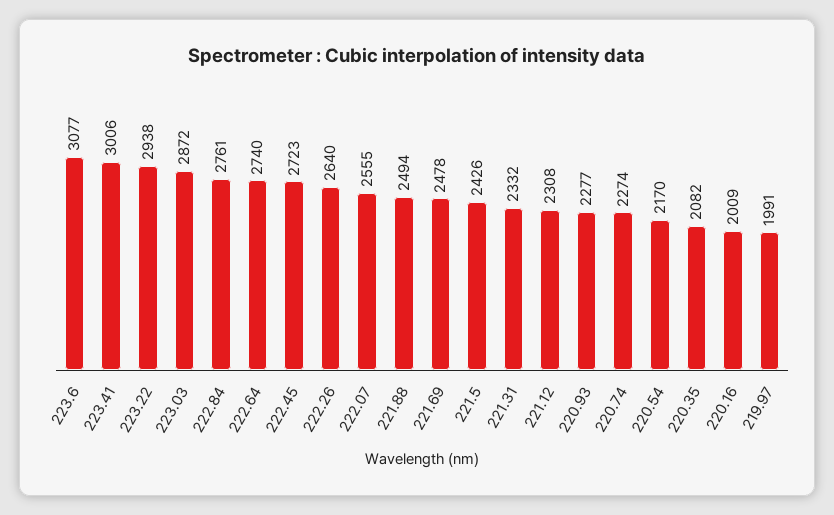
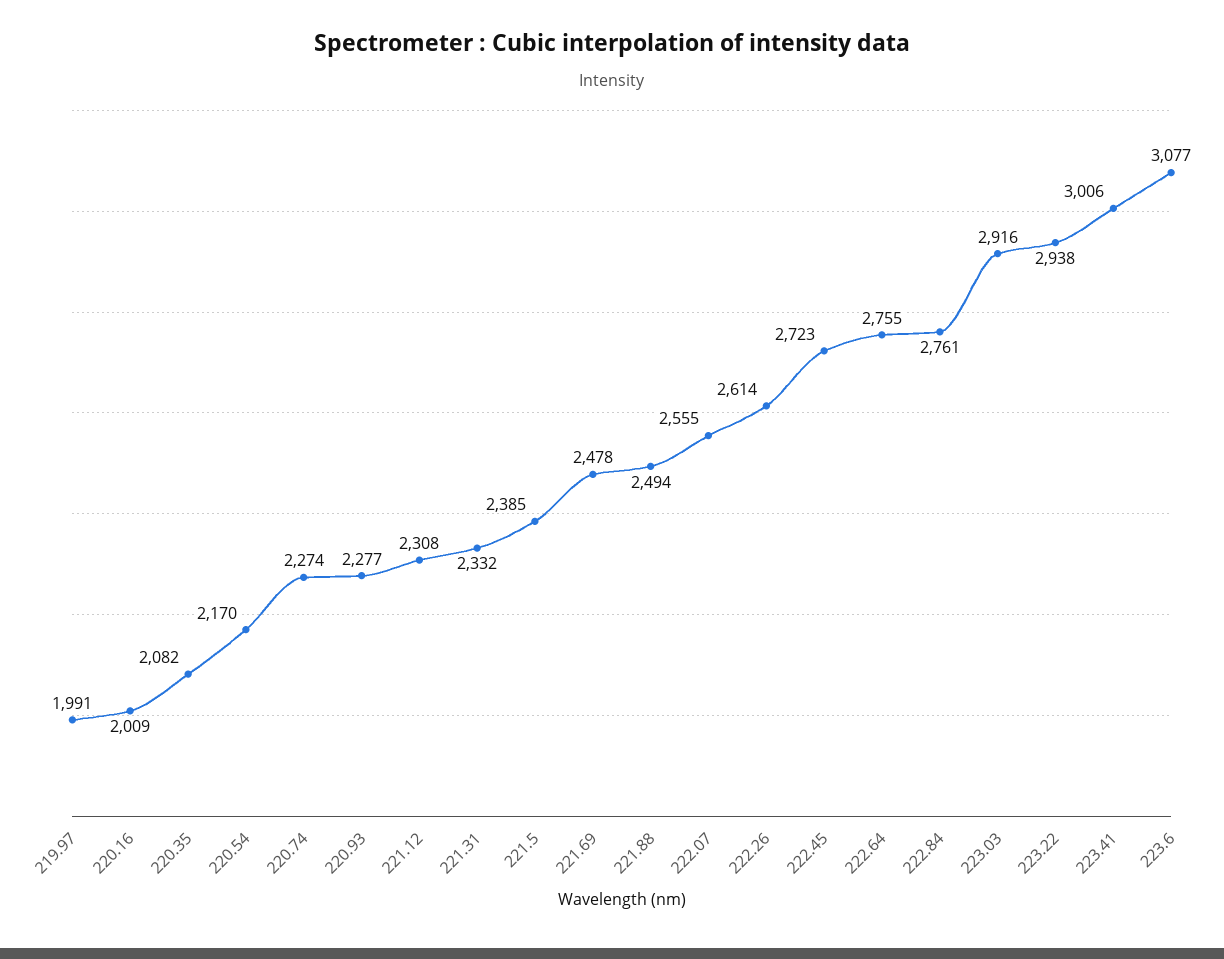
223.03: 2872 -> 2916
222.64: 2740 -> 2755
222.26: 2640 -> 2614
221.5: 2426 -> 2385

